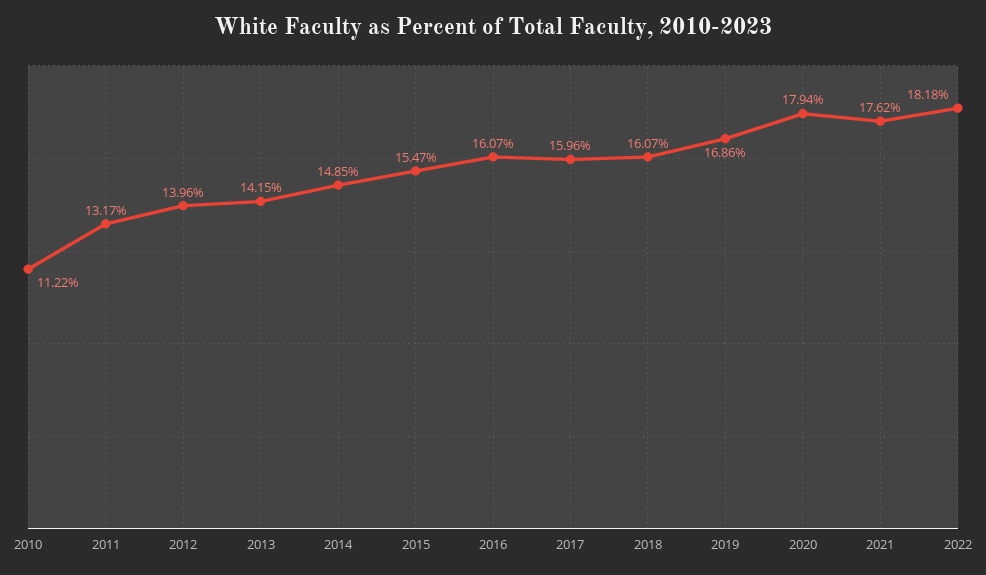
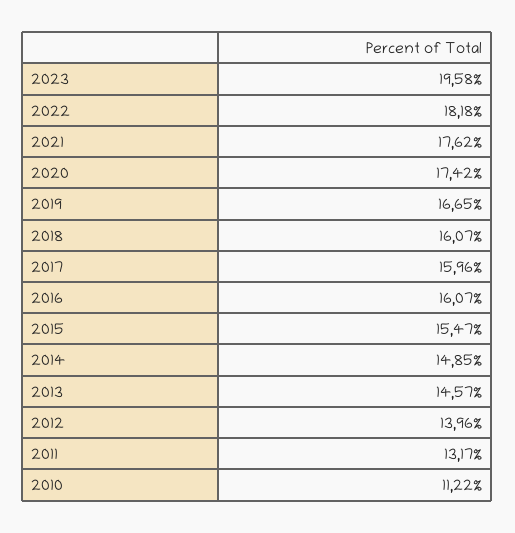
2013: 14.15 -> 14.57
2019: 16.86 -> 16.65
2020: 17.94 -> 17.42
2023: none -> 19.58

